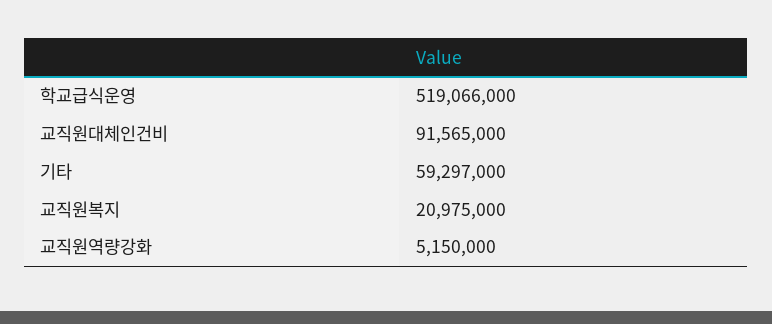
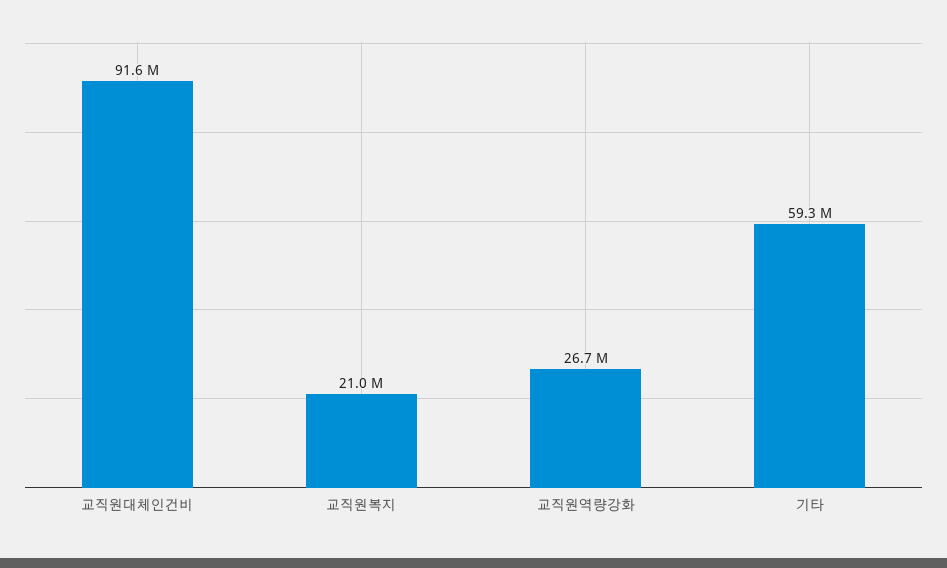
학교급식운영: 519066000 -> none
교직원역량강화: 5150000 -> 26700000

